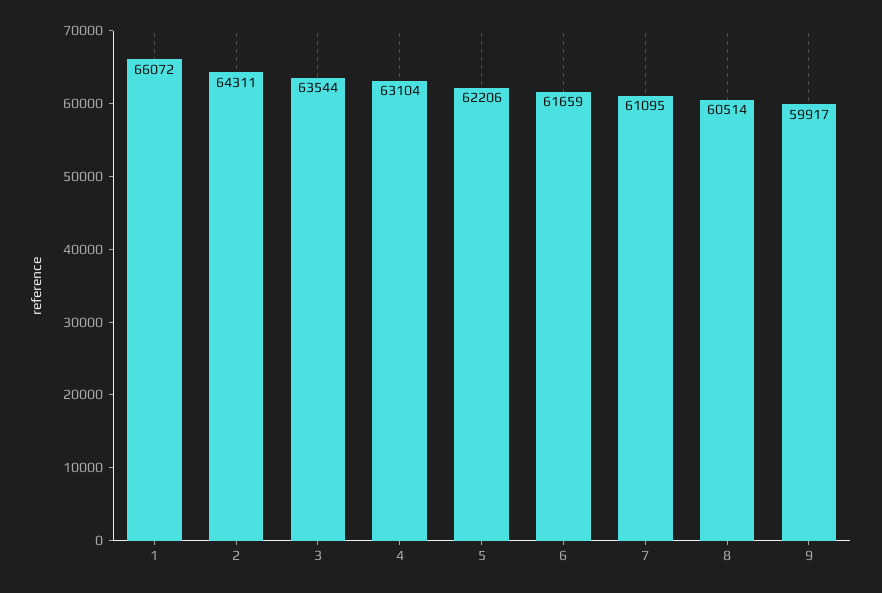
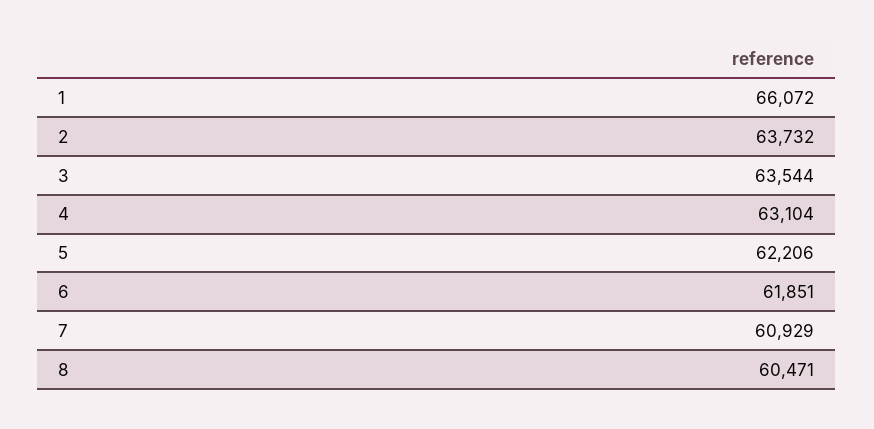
2: 64311 -> 63732
6: 61659 -> 61851
7: 61095 -> 60929
8: 60514 -> 60471
9: 59917 -> none

